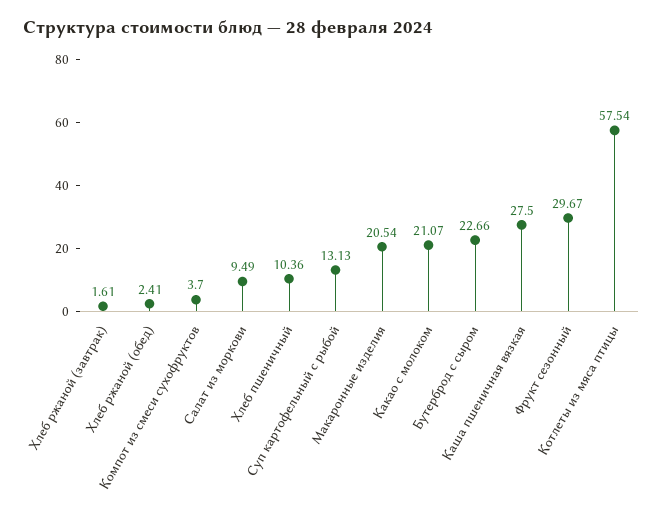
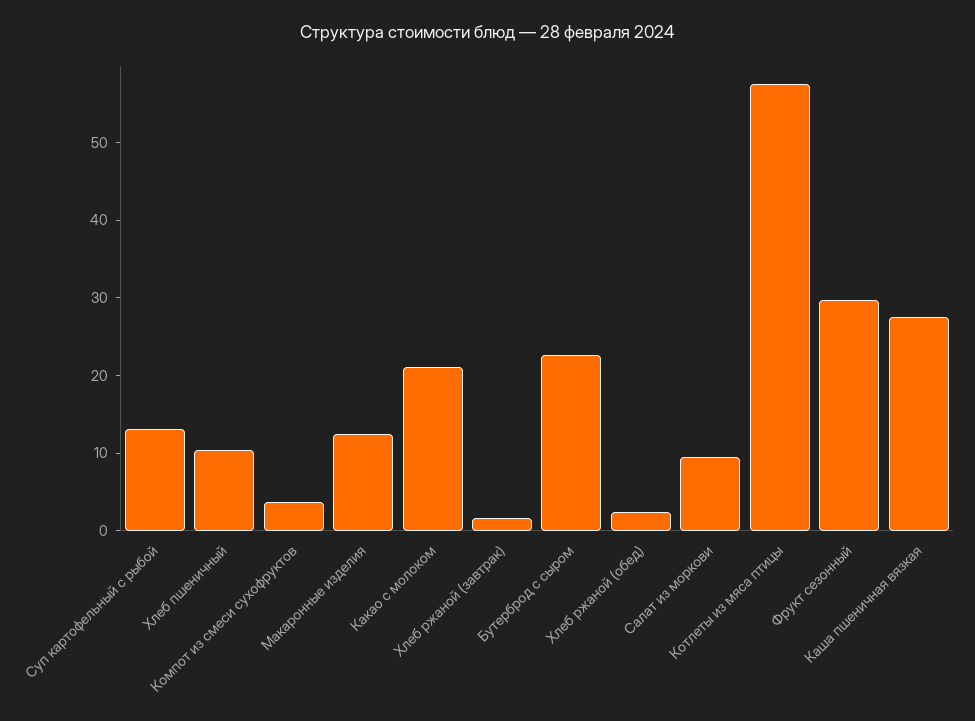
Макаронные изделия: 20.54 -> 12

